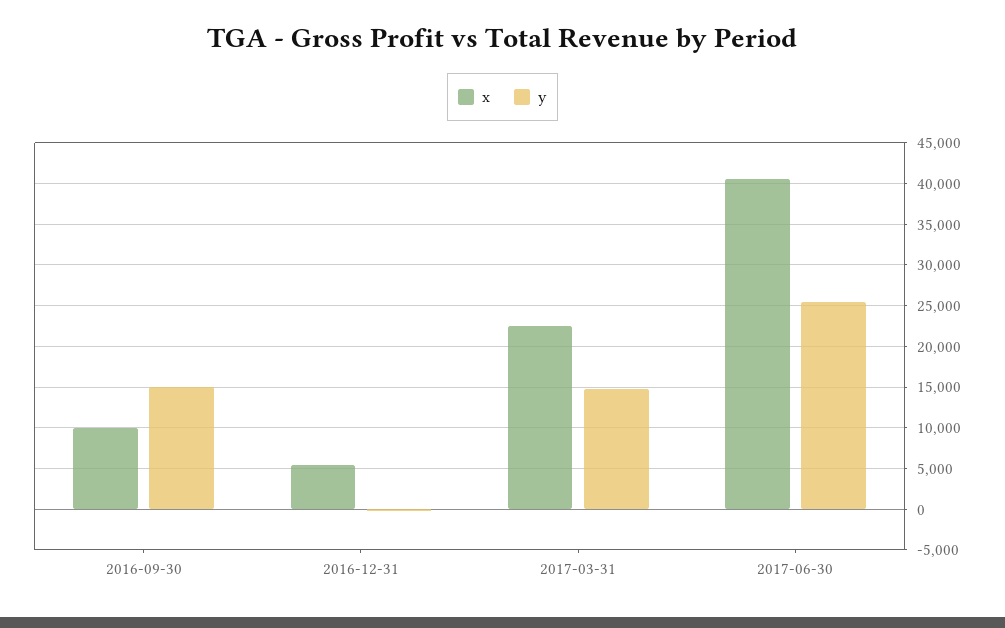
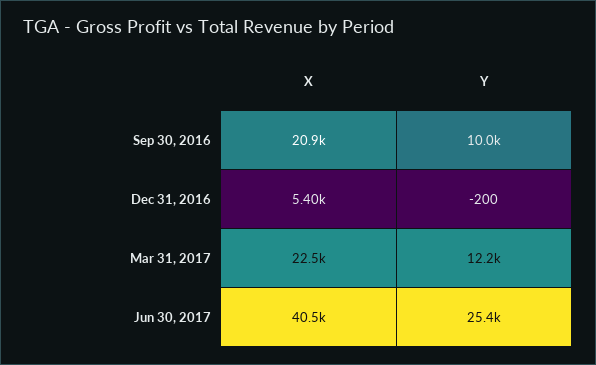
x, 2016-09-30: 10000 -> 20900
y, 2016-09-30: 15000 -> 10000
y, 2017-03-31: 15000 -> 12200

